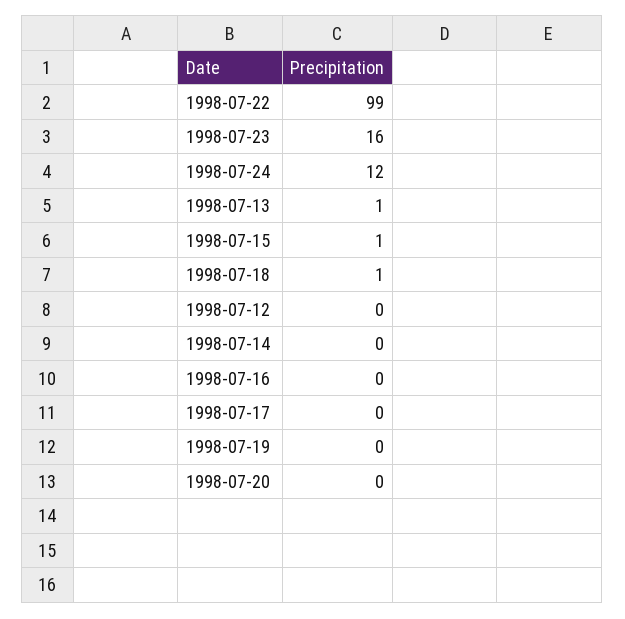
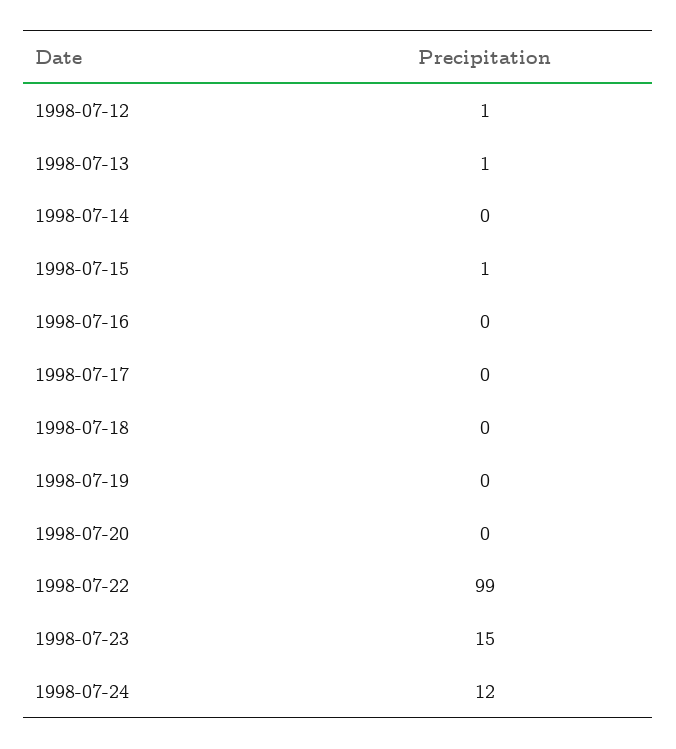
1998-07-23: 16 -> 15
1998-07-18: 1 -> 0
1998-07-12: 0 -> 1

